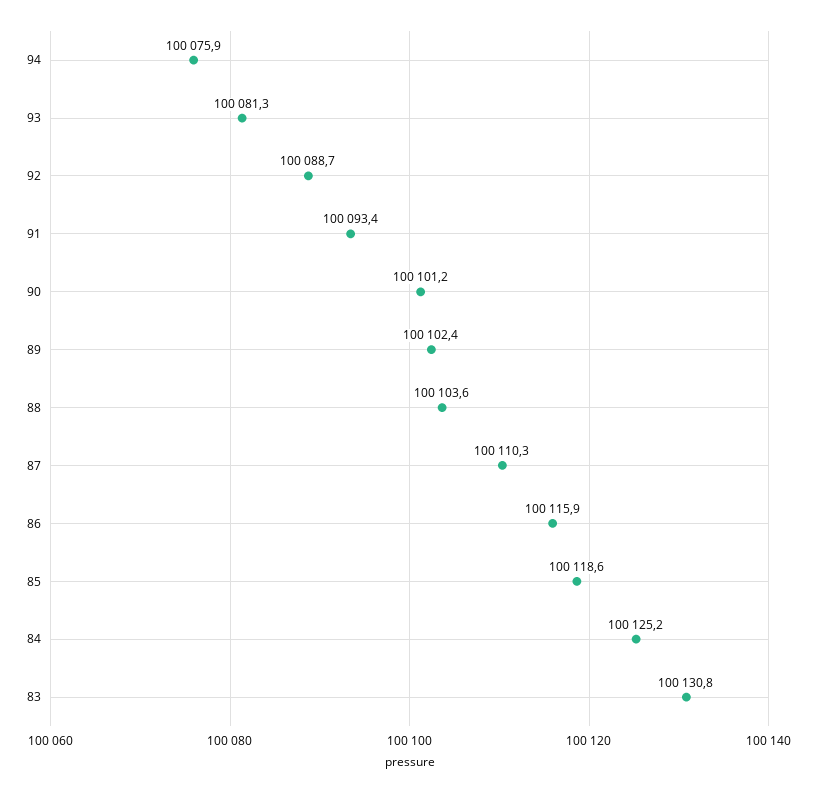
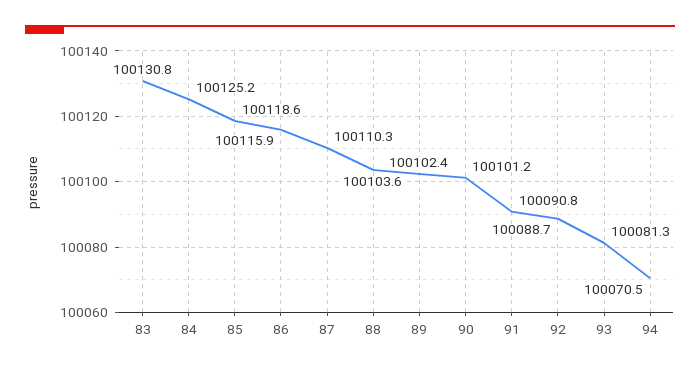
94: 100075.9 -> 100070.5
91: 100093.4 -> 100090.8

